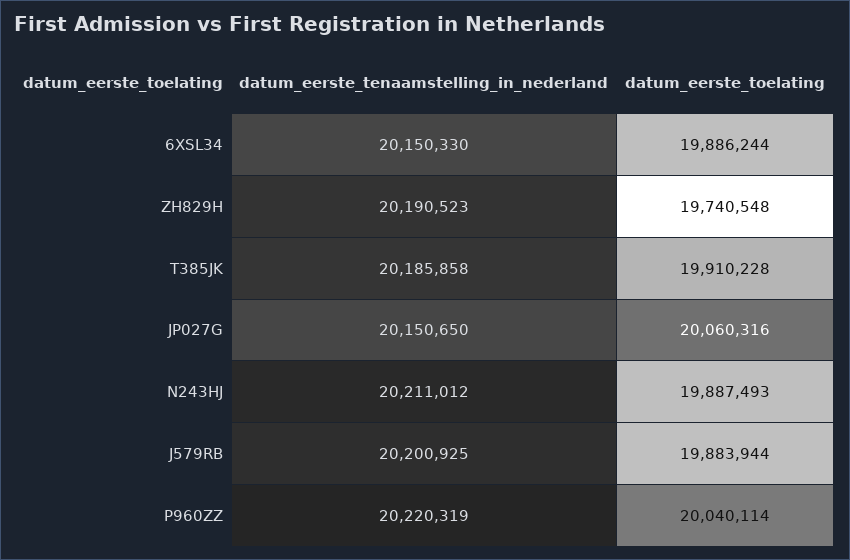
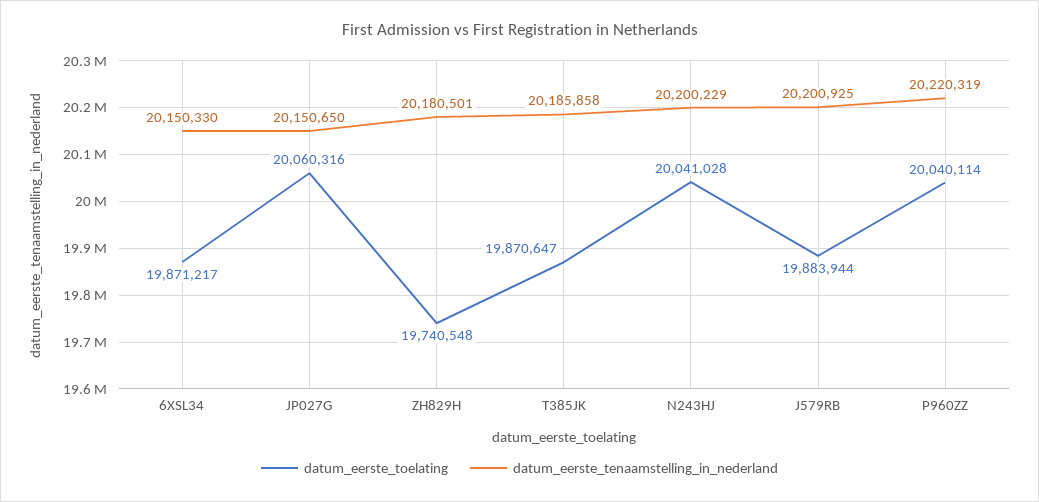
datum_eerste_toelating, 6XSL34: 19886244 -> 19871217
datum_eerste_tenaamstelling_in_nederland, ZH829H: 20190523 -> 20180501
datum_eerste_toelating, T385JK: 19910228 -> 19870647
datum_eerste_tenaamstelling_in_nederland, N243HJ: 20211012 -> 20200229
datum_eerste_toelating, N243HJ: 19887493 -> 20041028

